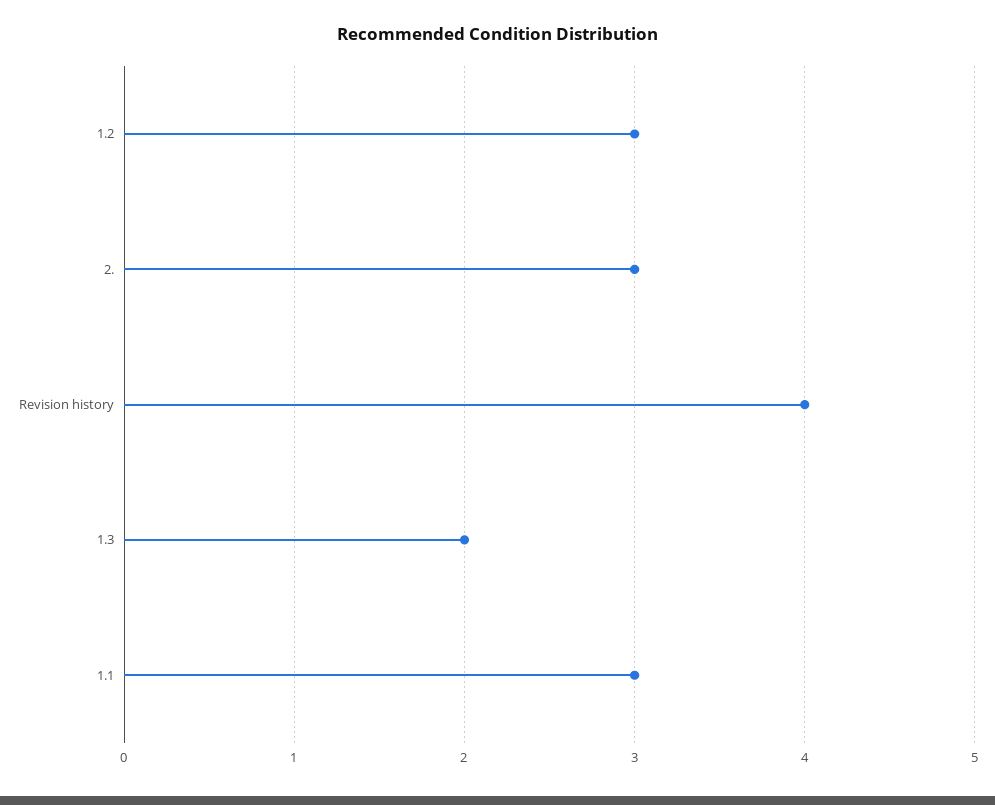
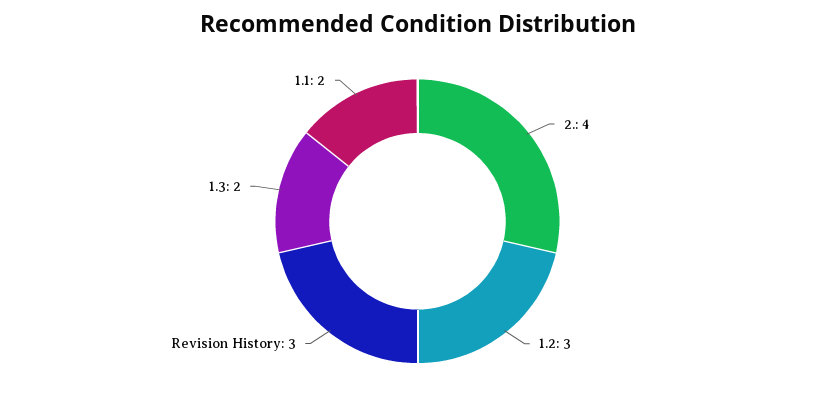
2.: 3 -> 4
Revision history: 4 -> 3
1.1: 3 -> 2

